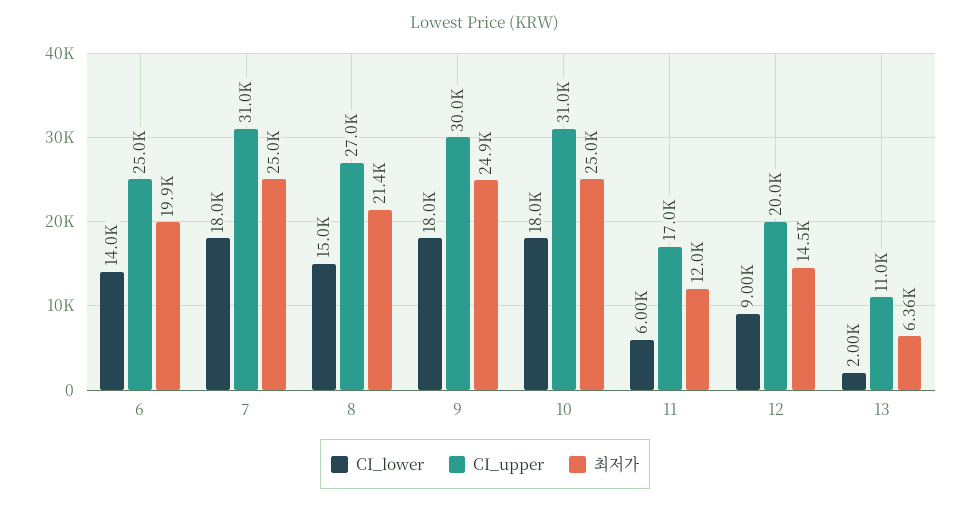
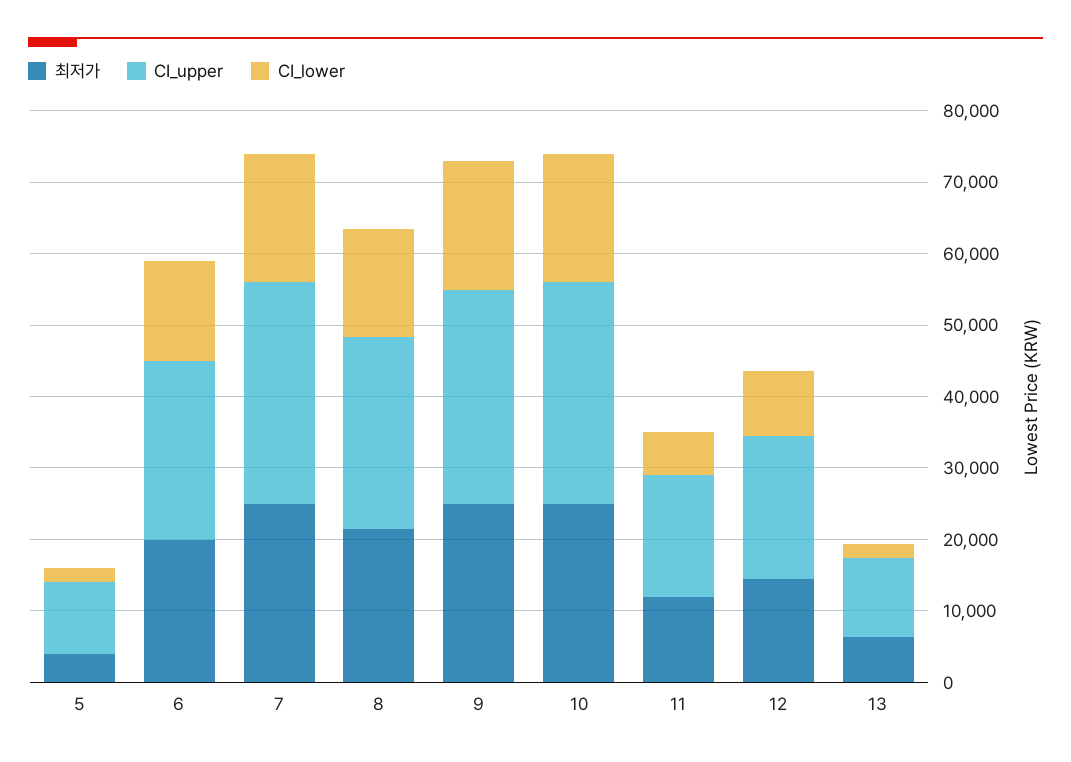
최저가, 5: none -> 4000
CI_upper, 5: none -> 10000
CI_lower, 5: none -> 2000

